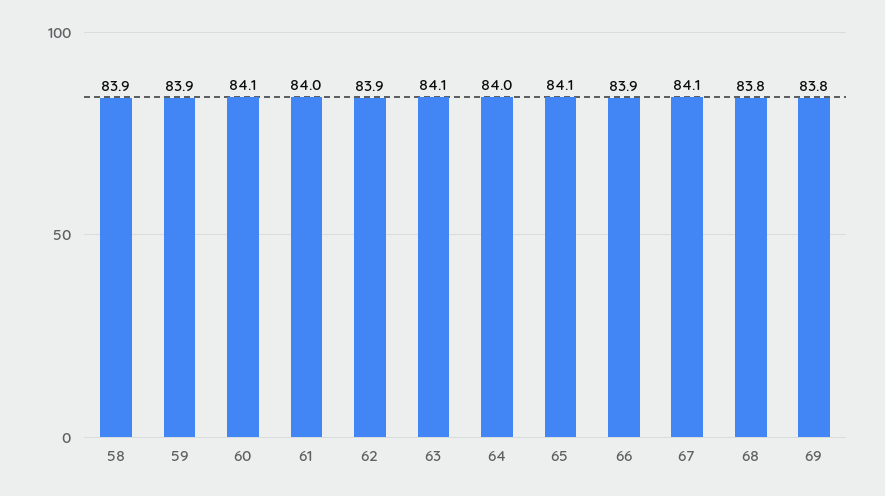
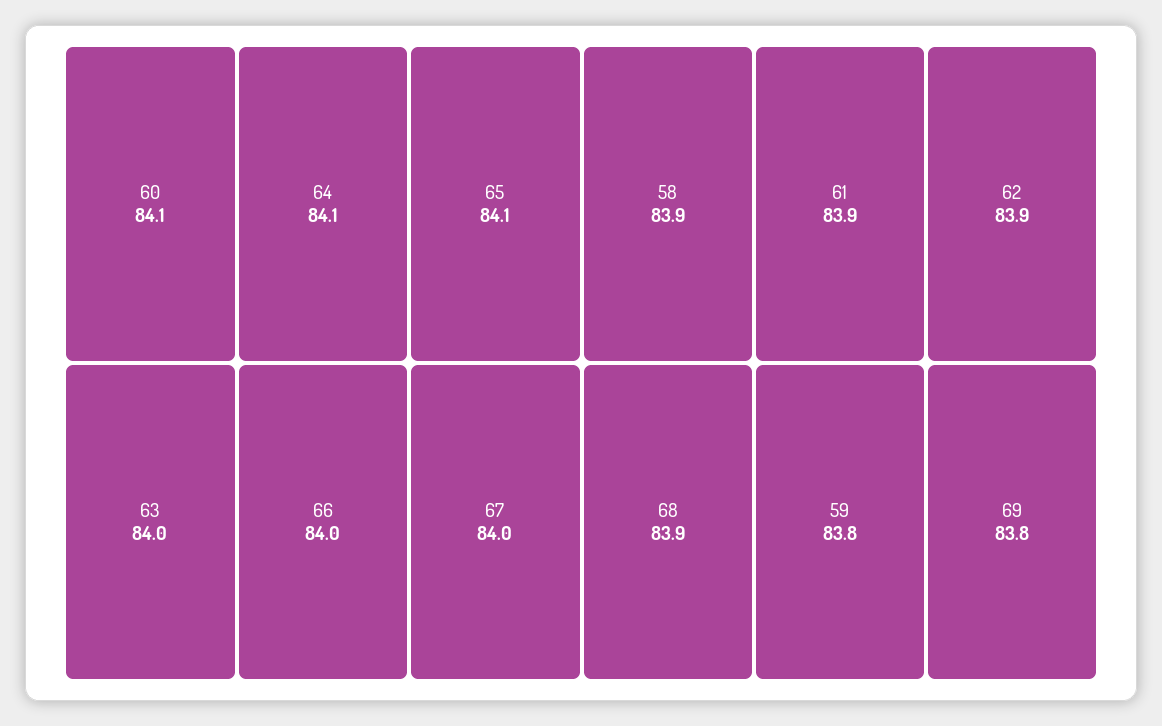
59: 83.9 -> 83.8
61: 84 -> 83.9
63: 84.1 -> 84
64: 84 -> 84.1
66: 83.9 -> 84
67: 84.1 -> 84
68: 83.8 -> 83.9

